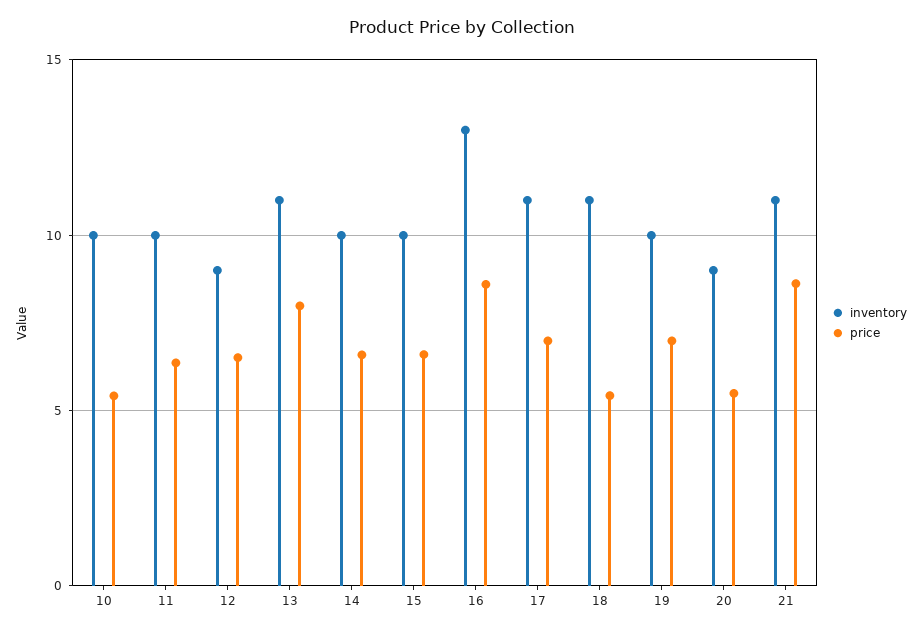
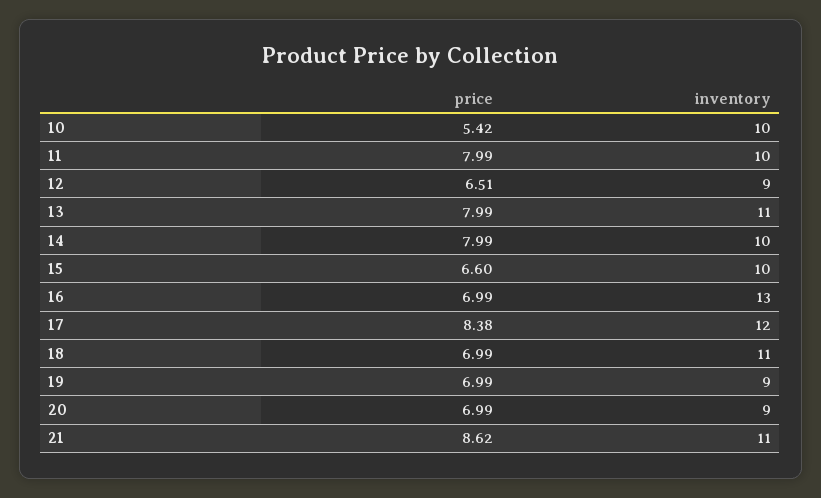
price, 11: 6.5 -> 7.99
price, 14: 6.5 -> 7.99
price, 16: 8.5 -> 6.99
inventory, 17: 11 -> 12
price, 17: 7 -> 8.38
price, 18: 5.5 -> 6.99
inventory, 19: 10 -> 9
price, 20: 5.5 -> 6.99

